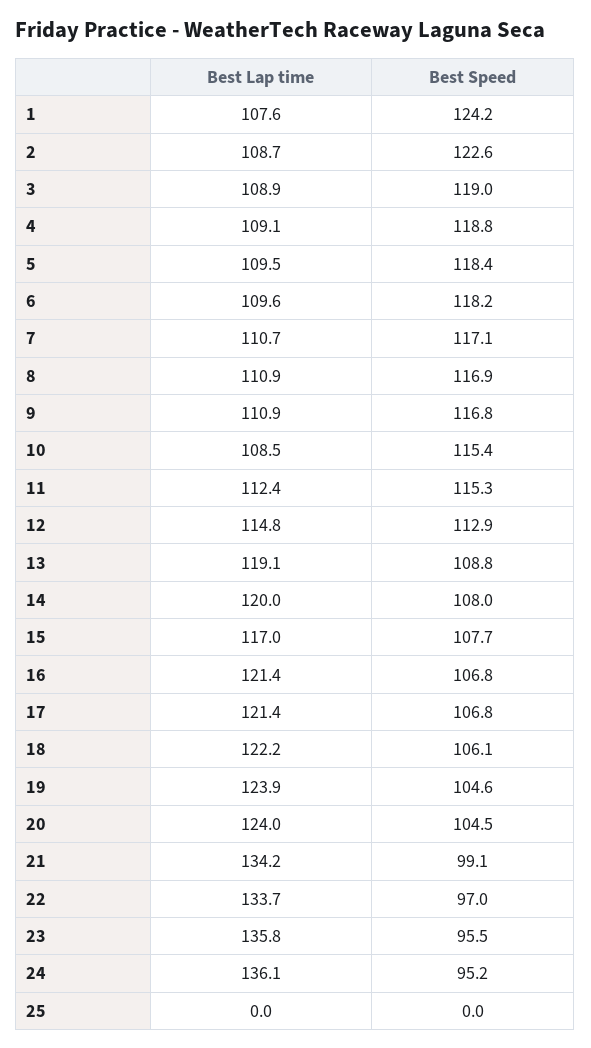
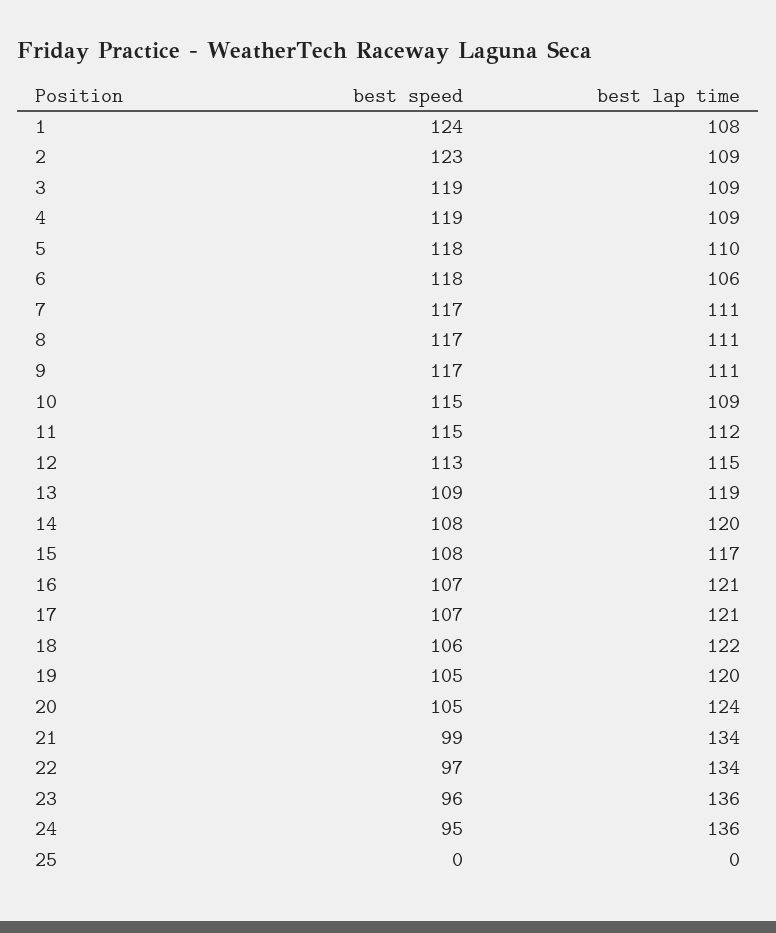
Best Lap time, 6: 109.6 -> 106
Best Lap time, 19: 123.9 -> 120

